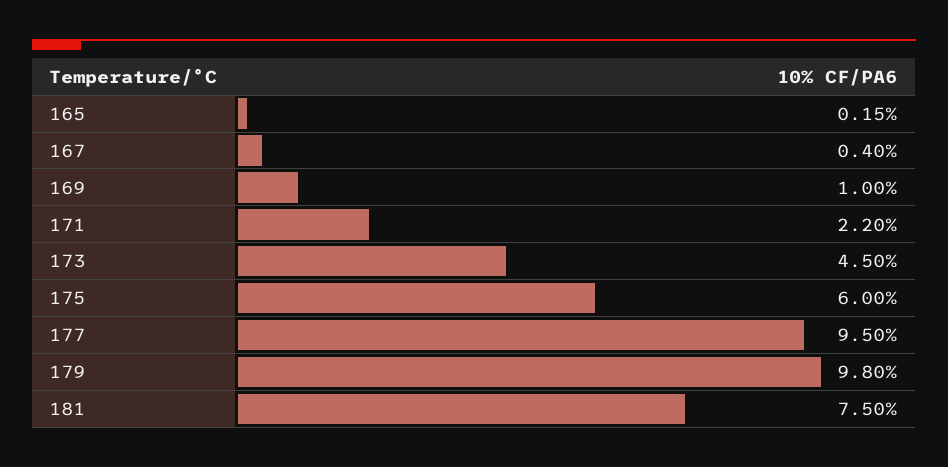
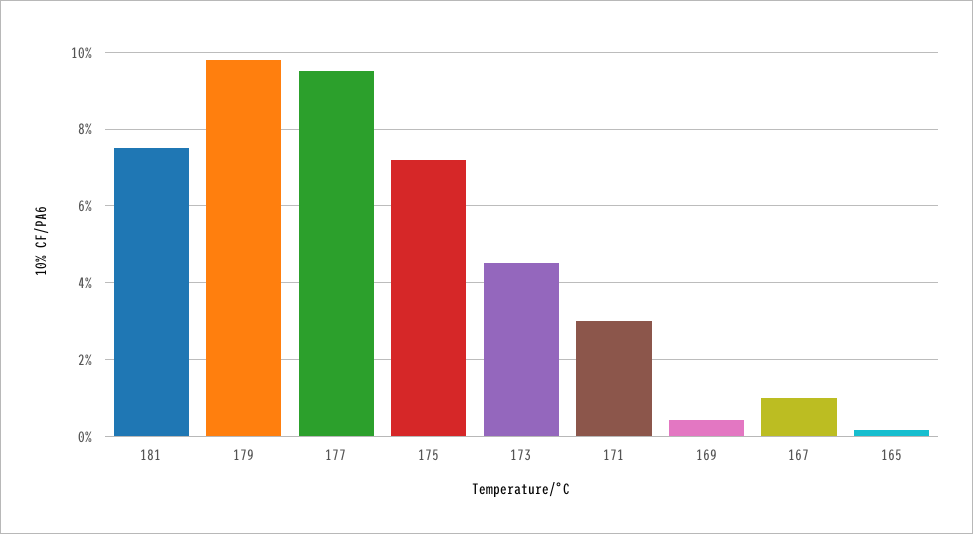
167: 0.4 -> 1
169: 1 -> 0.4
171: 2.2 -> 3
175: 6 -> 7.2

